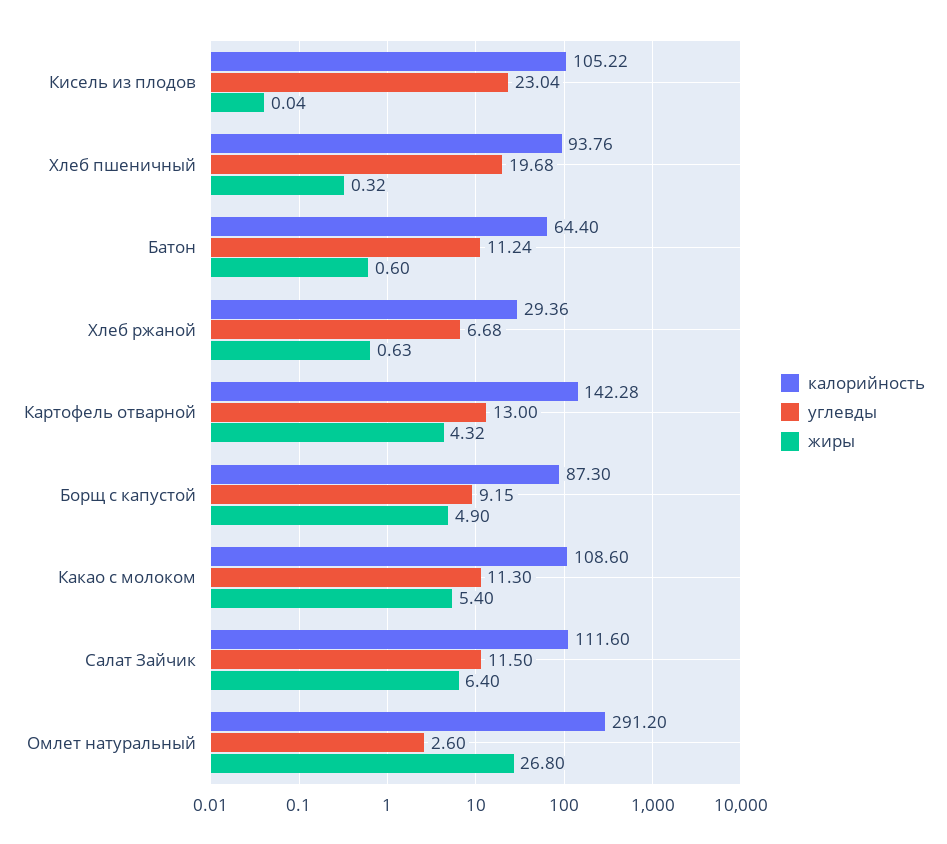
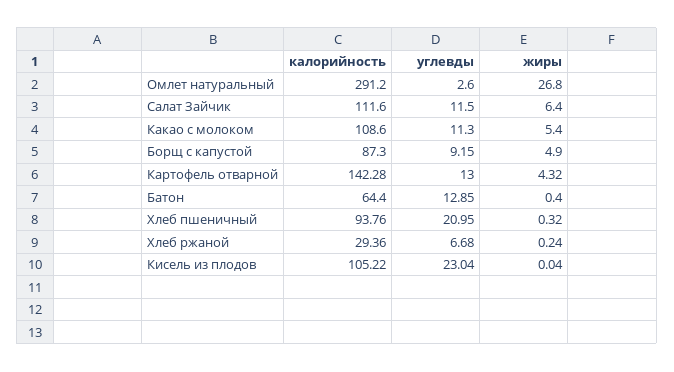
углевды, Хлеб пшеничный: 19.68 -> 20.95
углевды, Батон: 11.24 -> 12.85
жиры, Батон: 0.6 -> 0.4
жиры, Хлеб ржаной: 0.63 -> 0.24

